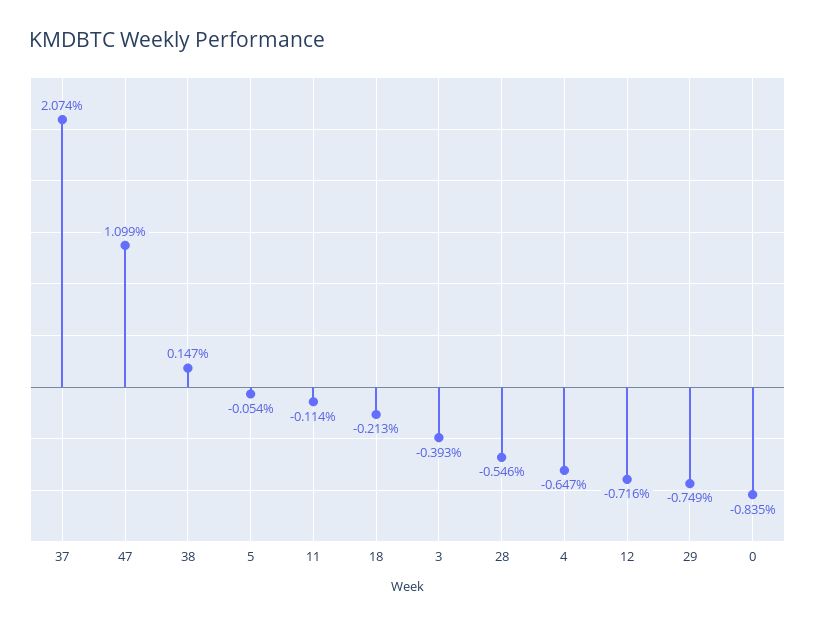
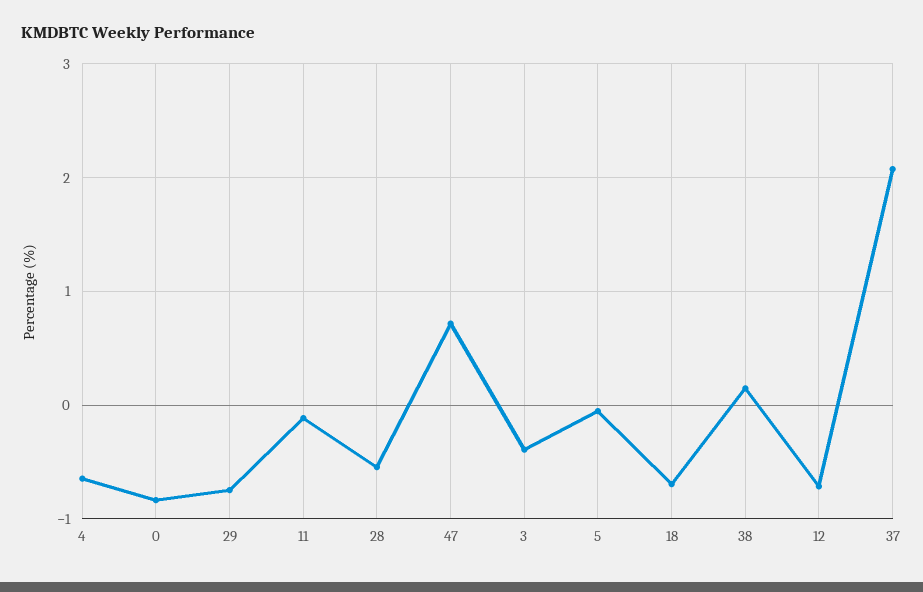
47: 1.099 -> 0.7
18: -0.213 -> -0.7

